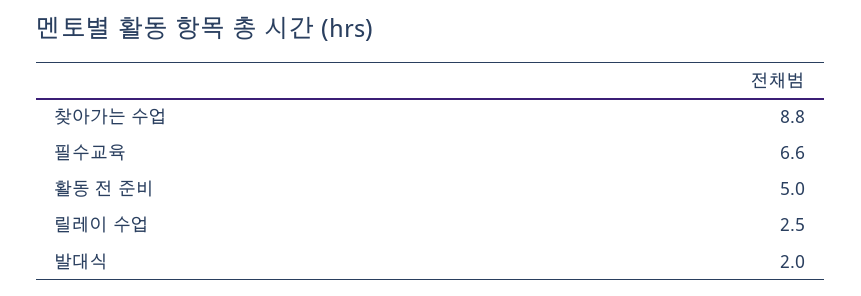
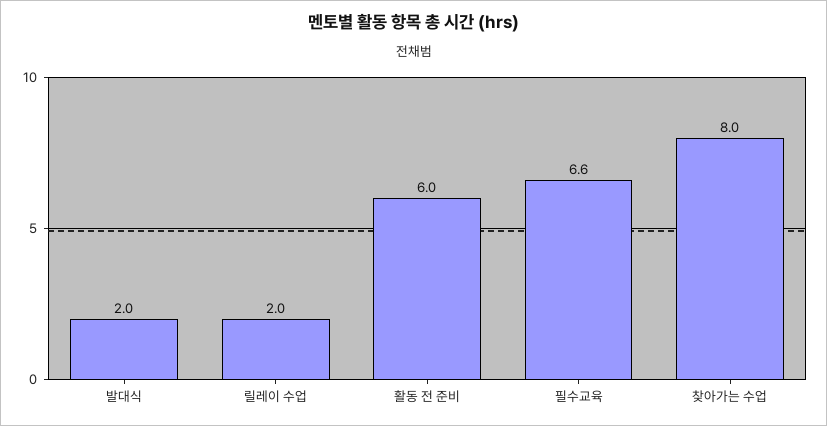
찾아가는 수업: 8.8 -> 8
활동 전 준비: 5 -> 6
릴레이 수업: 2.5 -> 2

